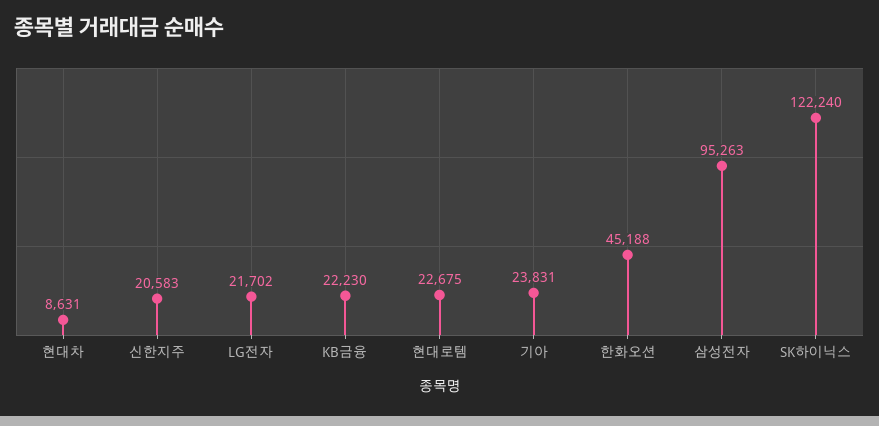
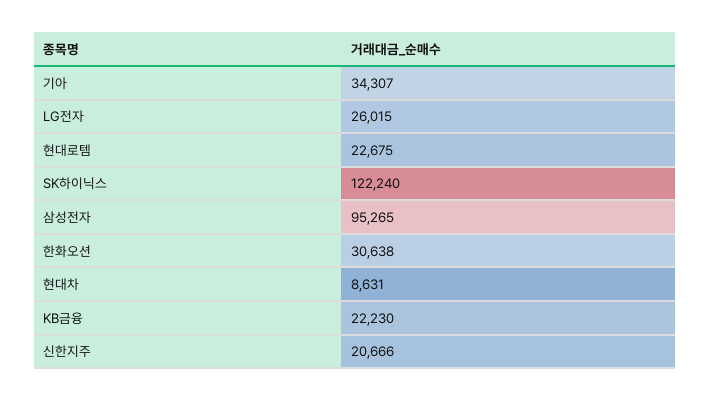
신한지주: 20583 -> 20666
LG전자: 21702 -> 26015
기아: 23831 -> 34307
한화오션: 45188 -> 30638
삼성전자: 95263 -> 95265

